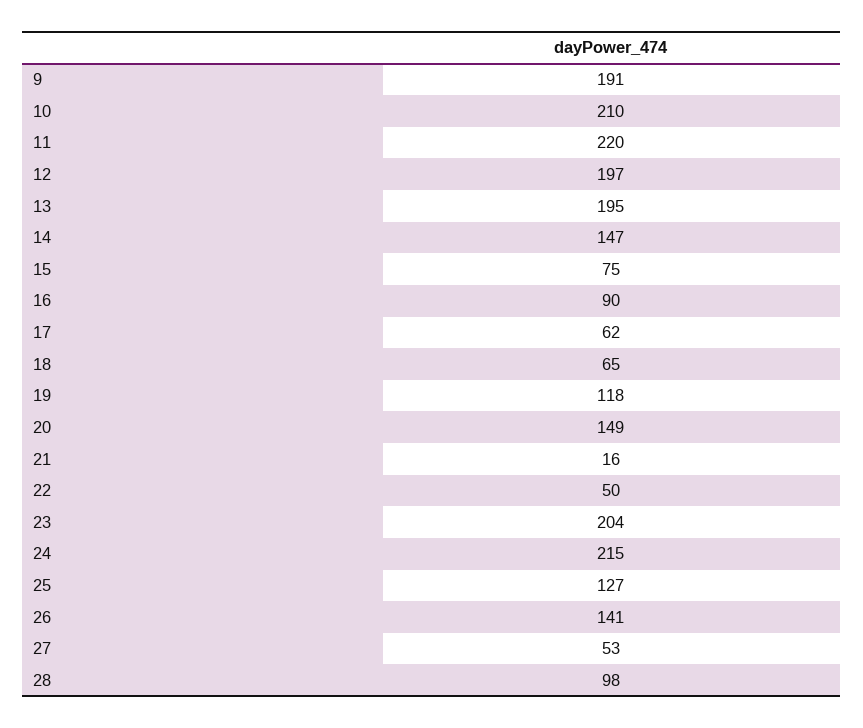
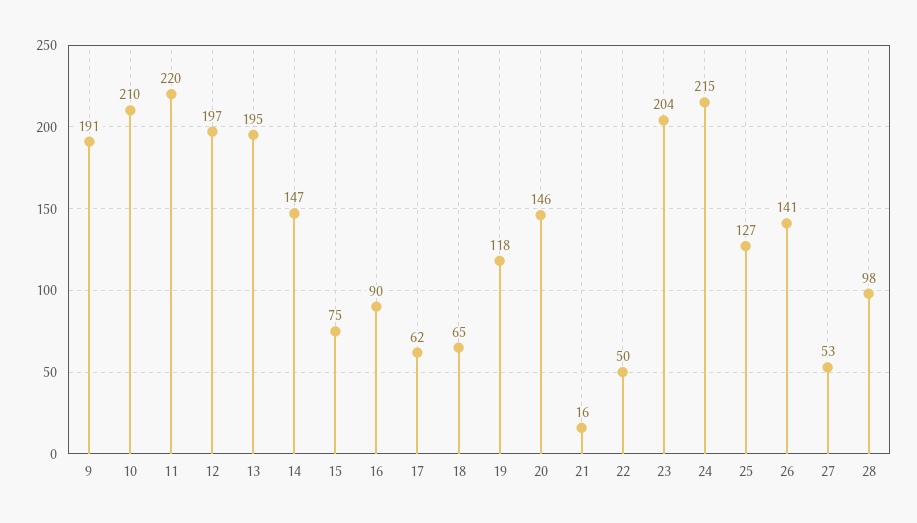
20: 149 -> 146

